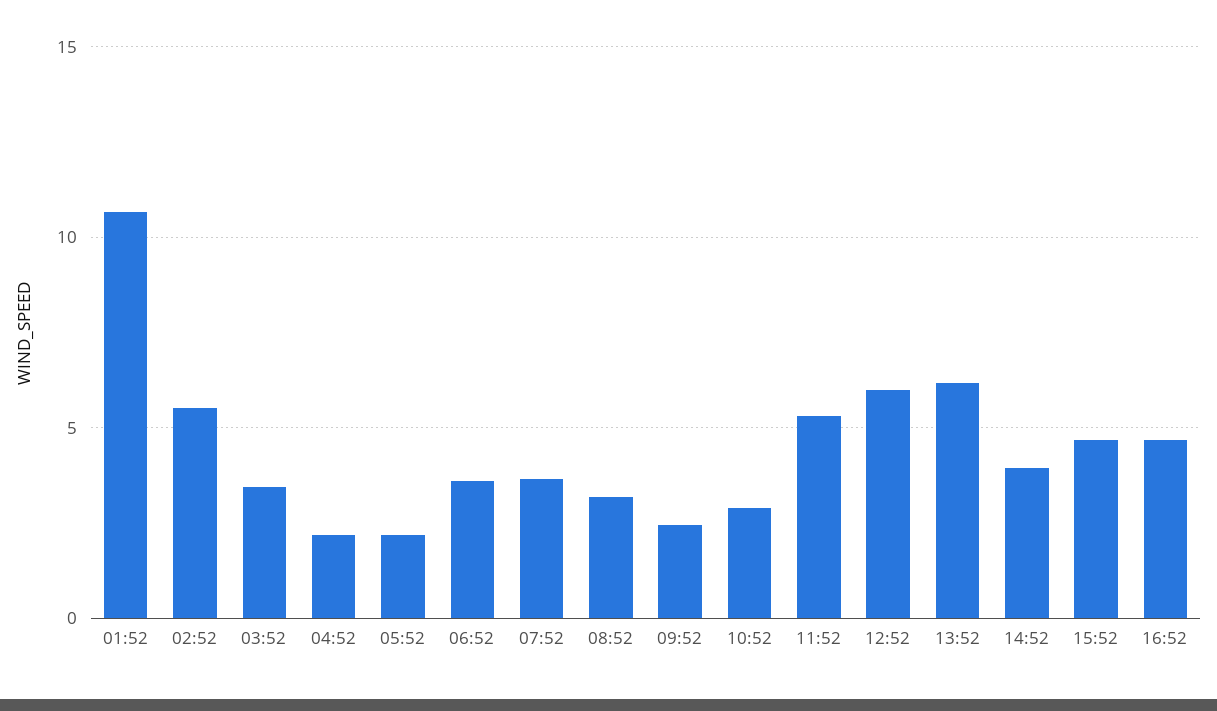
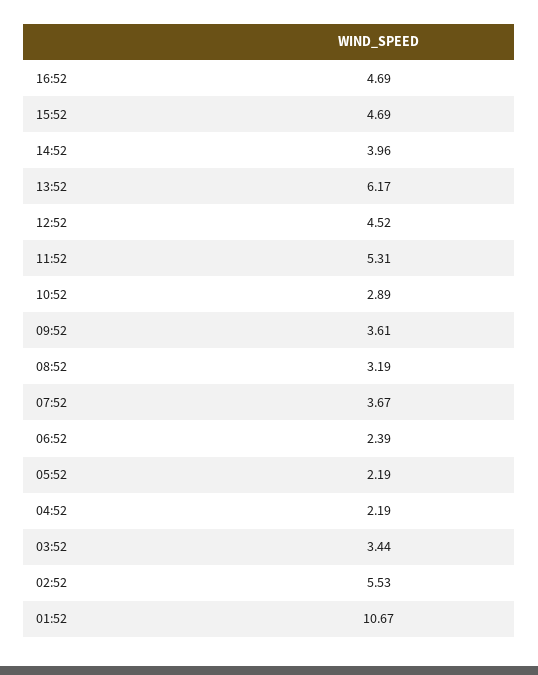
06:52: 3.5 -> 2.39
09:52: 2.5 -> 3.61
12:52: 6 -> 4.52

